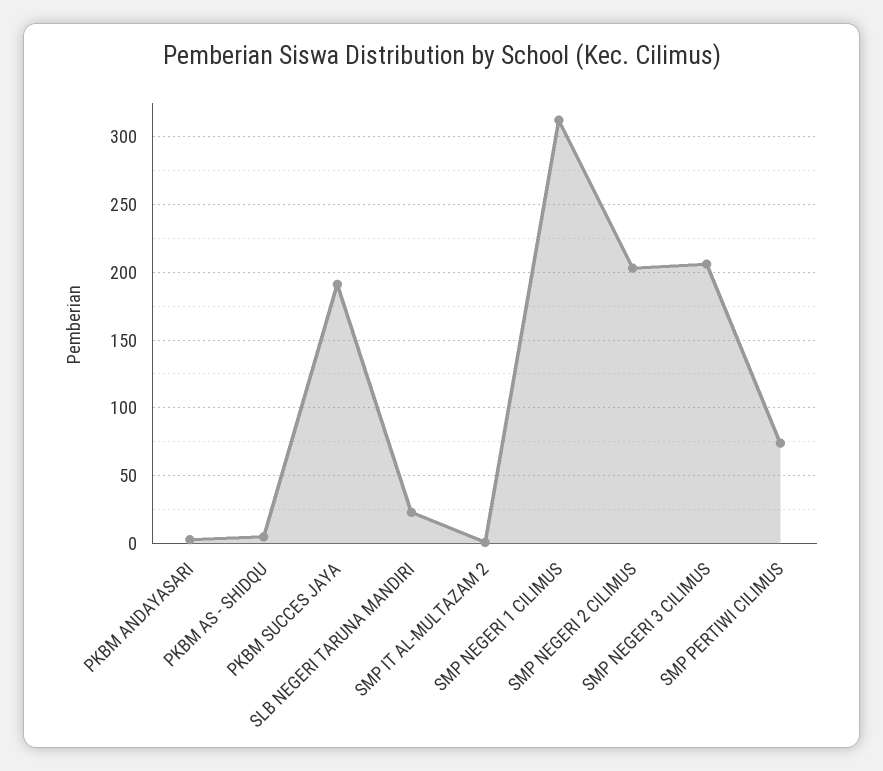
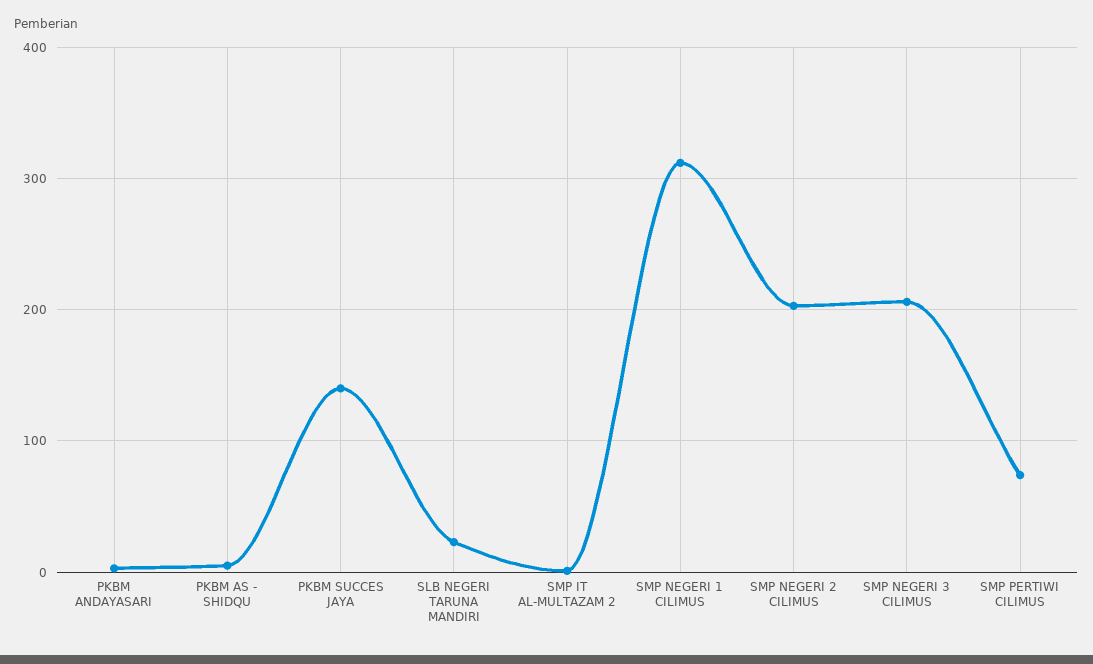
PKBM SUCCES JAYA: 190 -> 140

